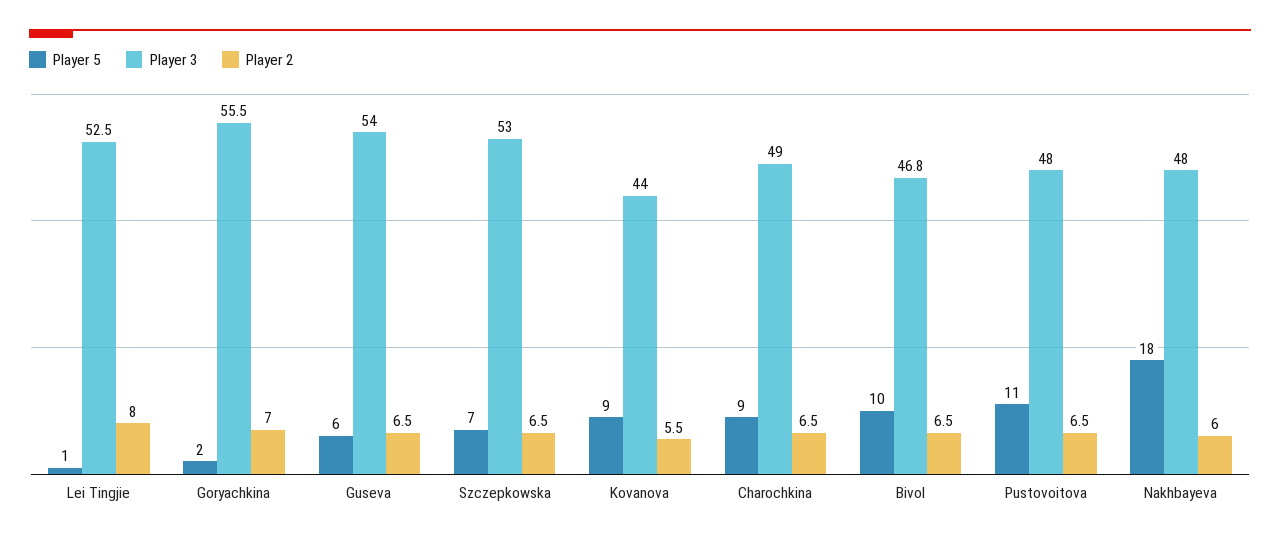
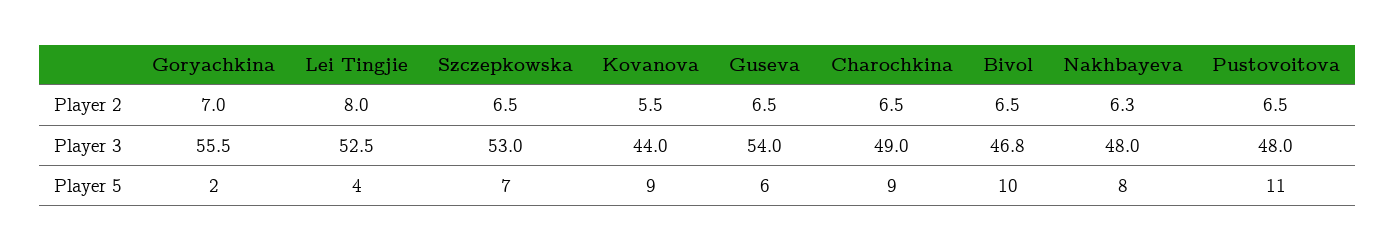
Player 5, Lei Tingjie: 1 -> 4
Player 5, Nakhbayeva: 18 -> 8
Player 2, Nakhbayeva: 6 -> 6.3

